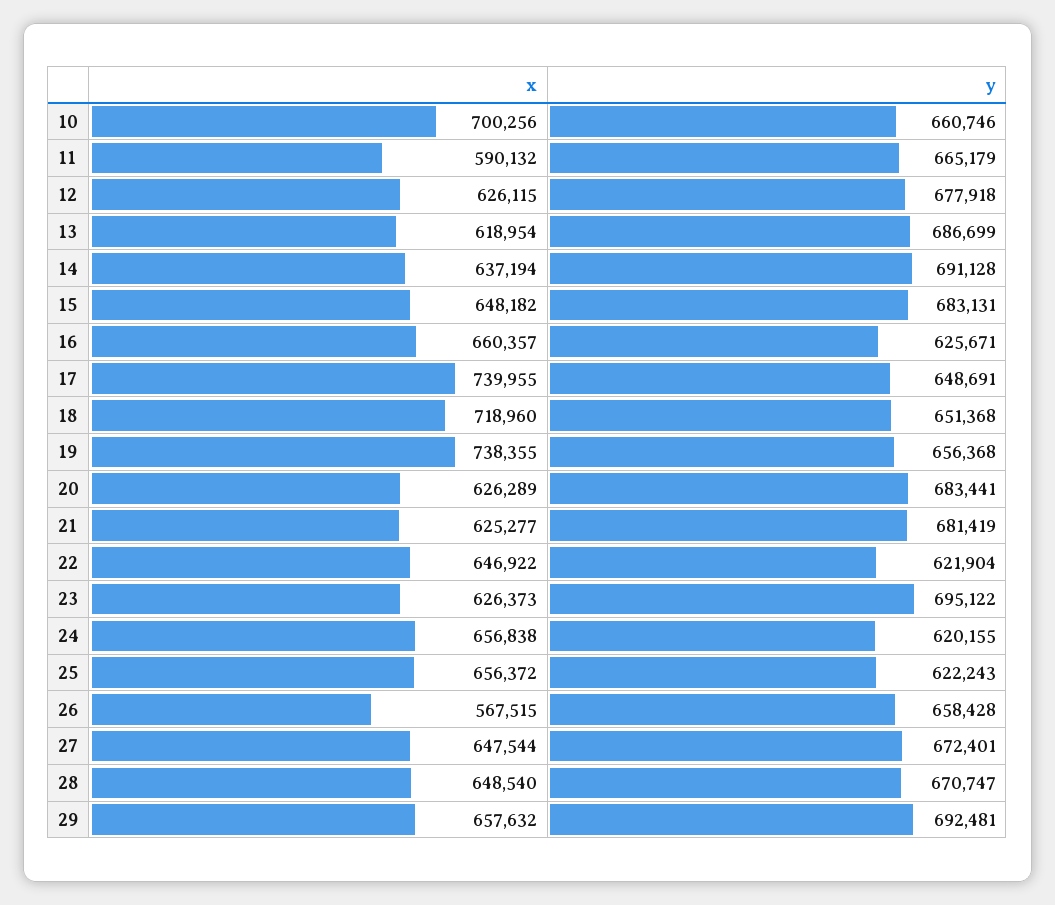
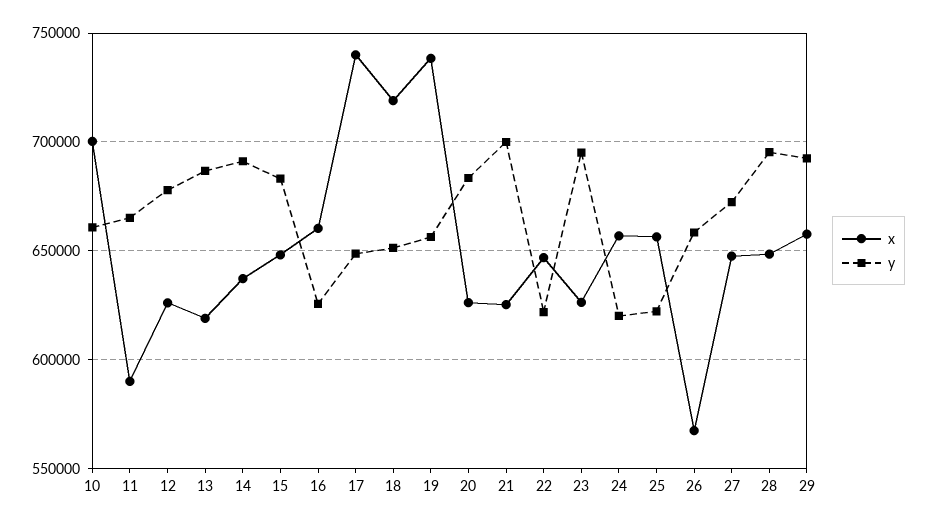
y, 21: 681419 -> 700000
y, 28: 670747 -> 695000

